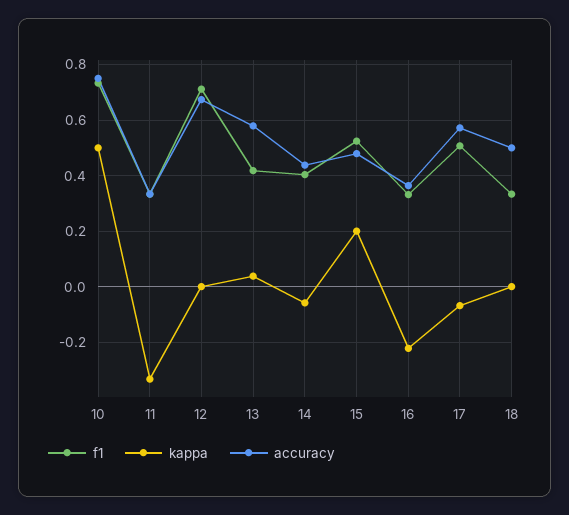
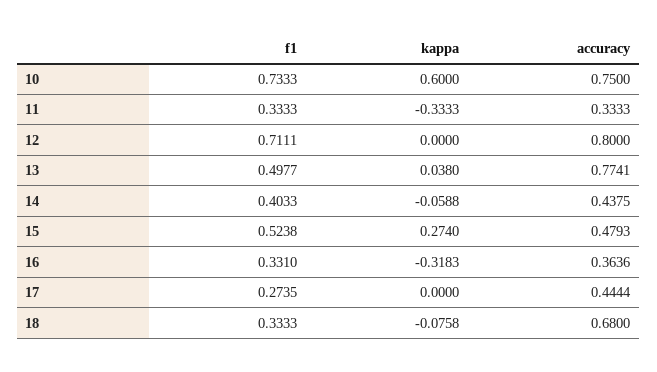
kappa, 10: 0.5 -> 0.6
accuracy, 12: 0.675 -> 0.8
f1, 13: 0.425 -> 0.4977
accuracy, 13: 0.575 -> 0.7741
kappa, 15: 0.2 -> 0.274
kappa, 16: -0.225 -> -0.3183
f1, 17: 0.5 -> 0.2735
kappa, 17: -0.075 -> 0
accuracy, 17: 0.575 -> 0.4444
kappa, 18: 0 -> -0.0758
accuracy, 18: 0.5 -> 0.68

